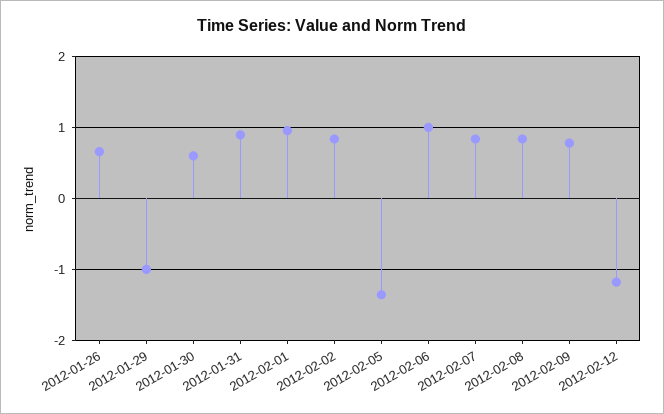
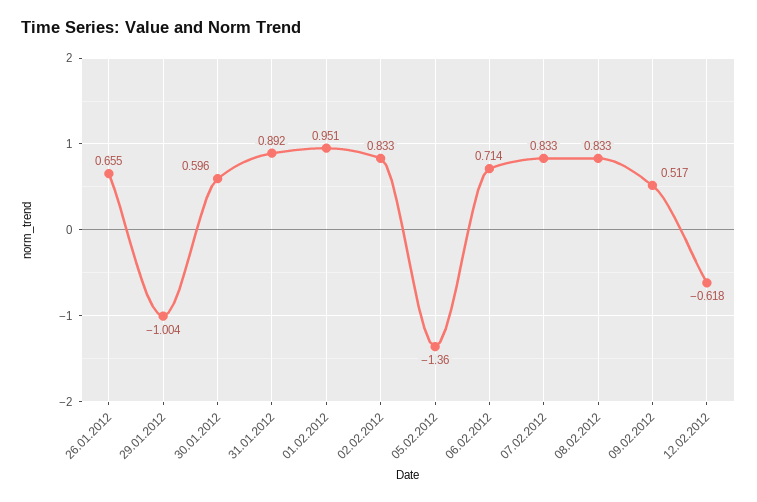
2012-02-06: 1 -> 0.714
2012-02-09: 0.8 -> 0.517
2012-02-12: -1.2 -> -0.618

